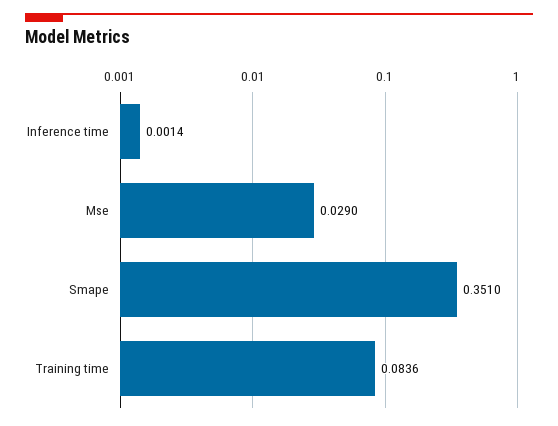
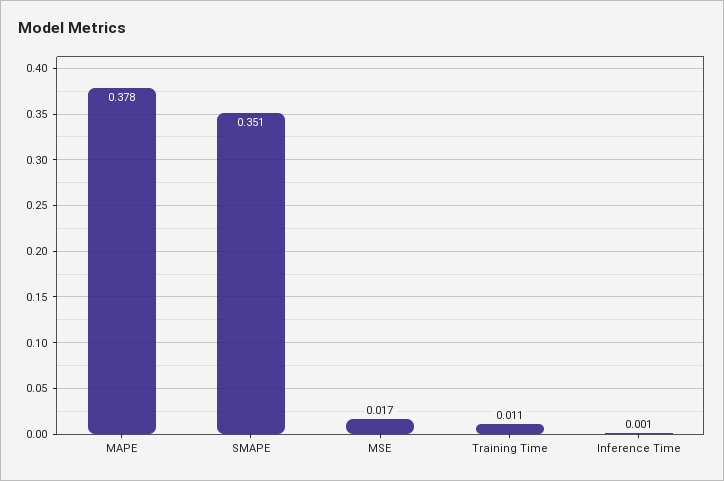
Mse: 0.029 -> 0.017
Training time: 0.0836 -> 0.011
MAPE: none -> 0.378

